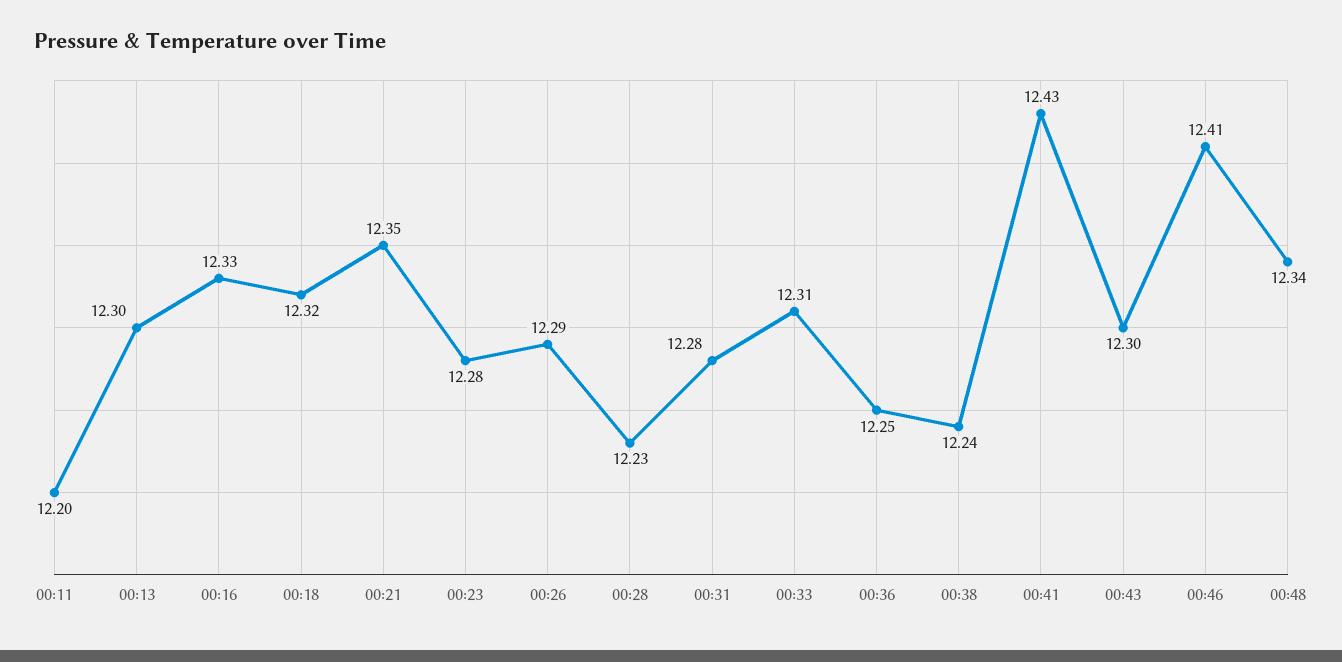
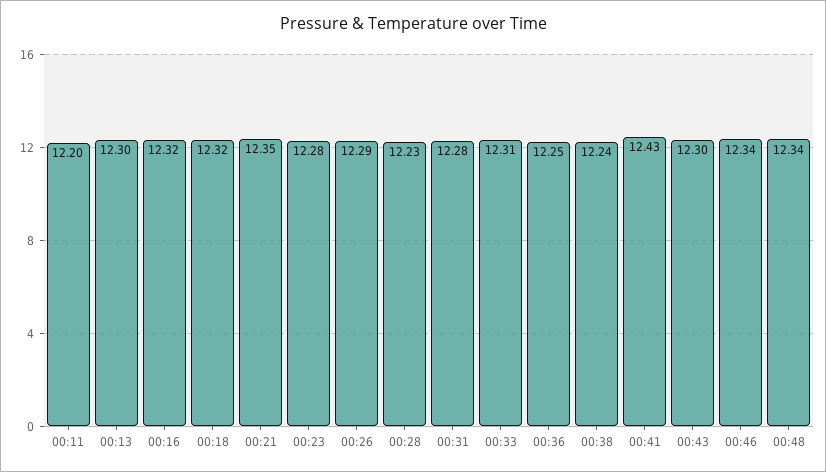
00:16: 12.33 -> 12.32
00:46: 12.41 -> 12.34

